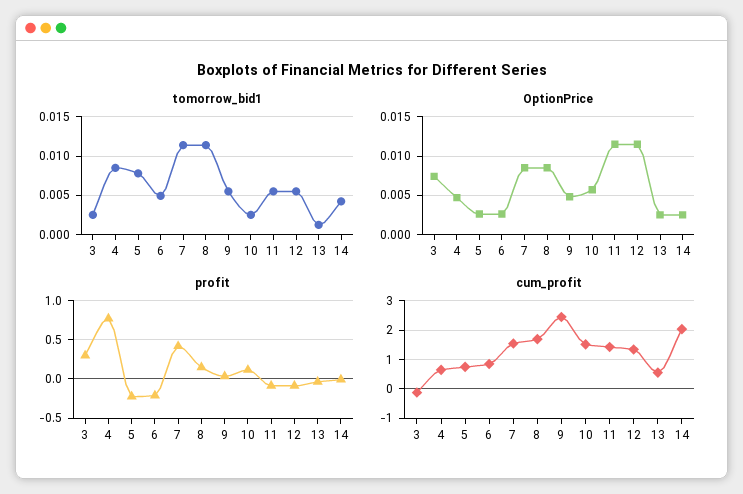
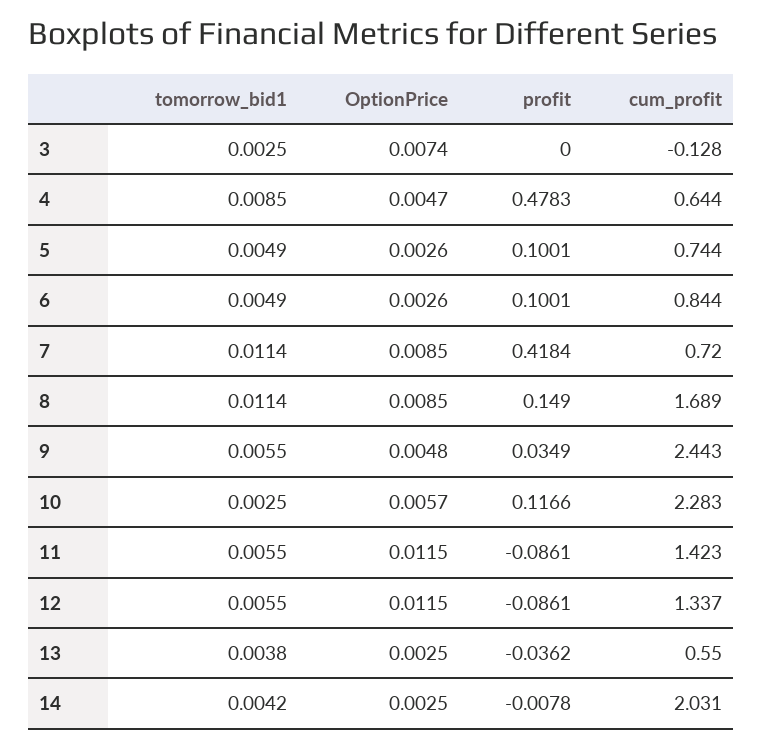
tomorrow_bid1, 5: 0.008 -> 0.0049
tomorrow_bid1, 13: 0.001 -> 0.0038
profit, 3: 0.3 -> 0
profit, 4: 0.8 -> 0.4783
profit, 5: -0.2 -> 0.1001
profit, 6: -0.2 -> 0.1001
cum_profit, 7: 1.5 -> 0.72
cum_profit, 10: 1.5 -> 2.283

